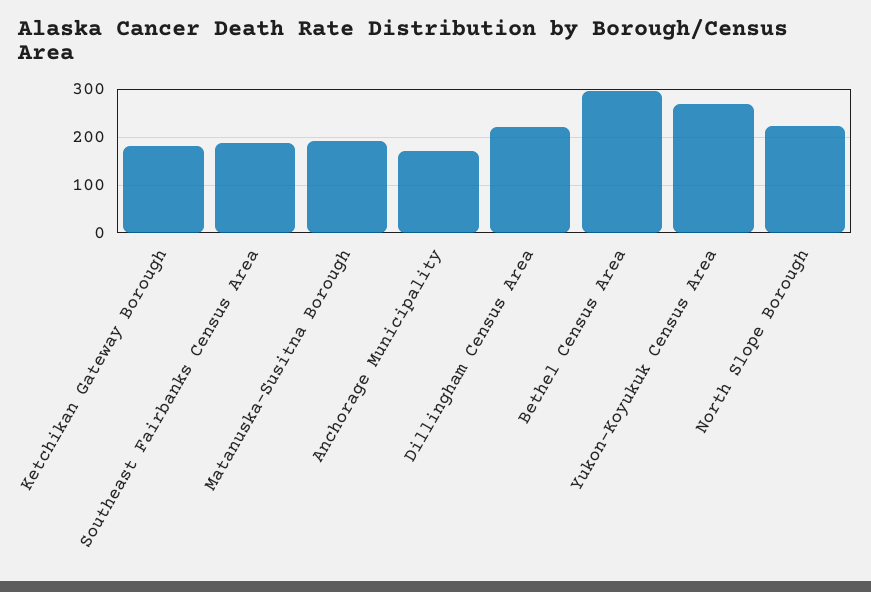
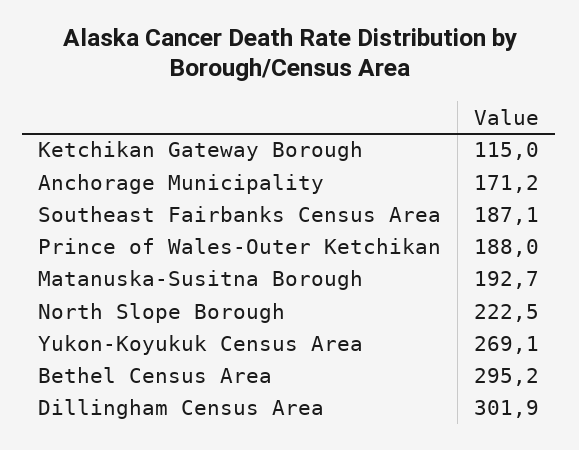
Ketchikan Gateway Borough: 180 -> 115
Dillingham Census Area: 220 -> 301.9
Prince of Wales-Outer Ketchikan: none -> 188

